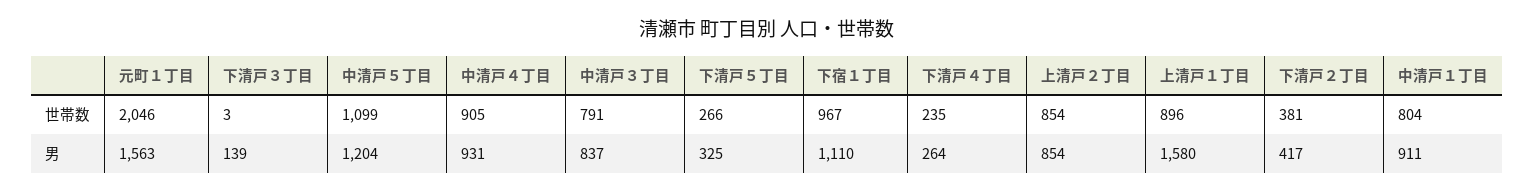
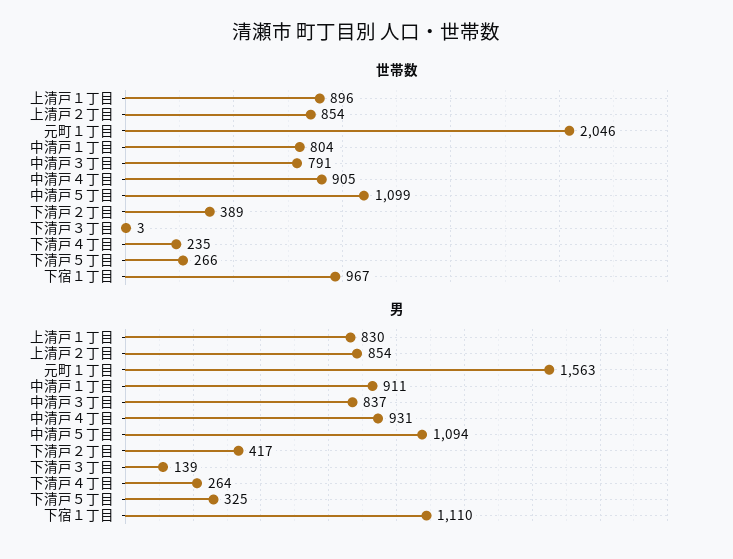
世帯数, 下清戸２丁目: 381 -> 389
男, 中清戸５丁目: 1204 -> 1094
男, 上清戸１丁目: 1580 -> 830

